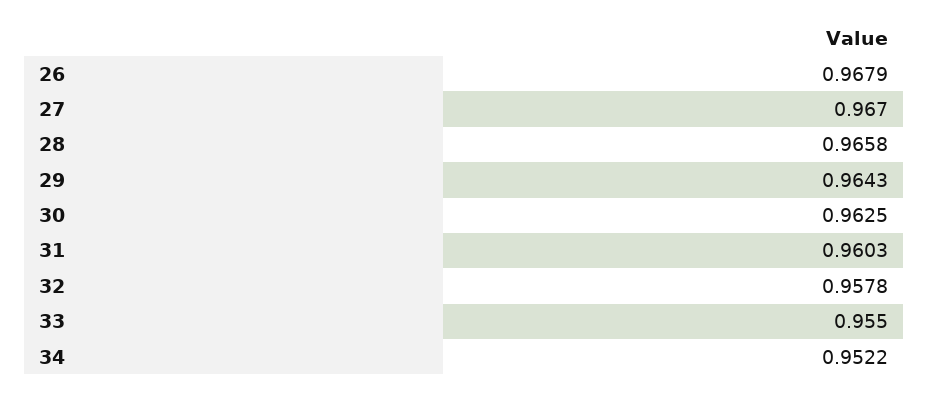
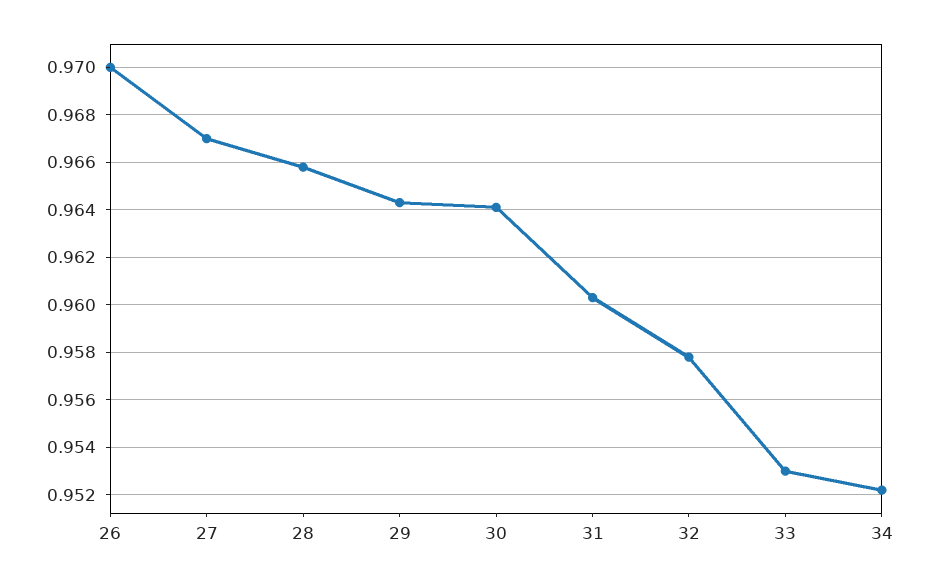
26: 0.9679 -> 0.97
30: 0.9625 -> 0.964
33: 0.955 -> 0.953

